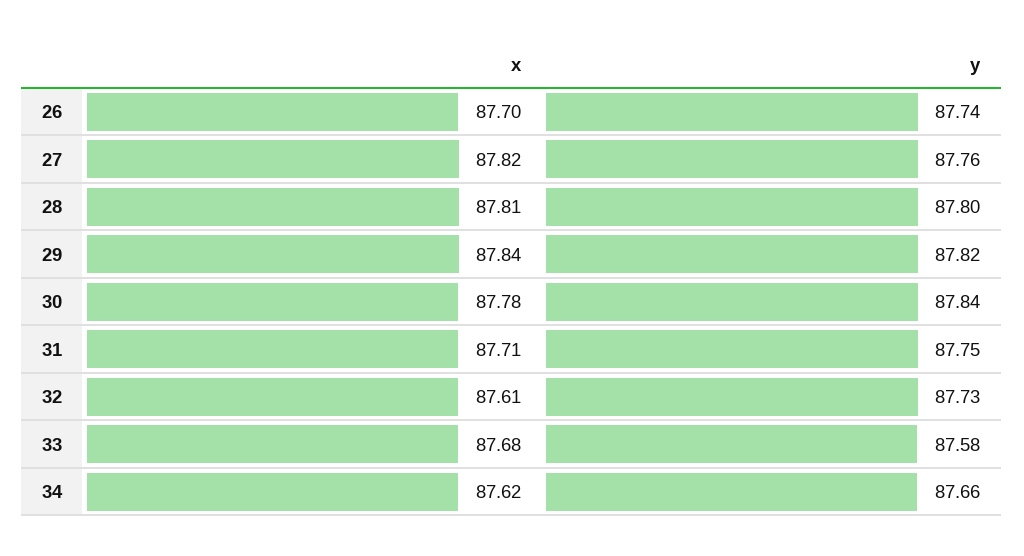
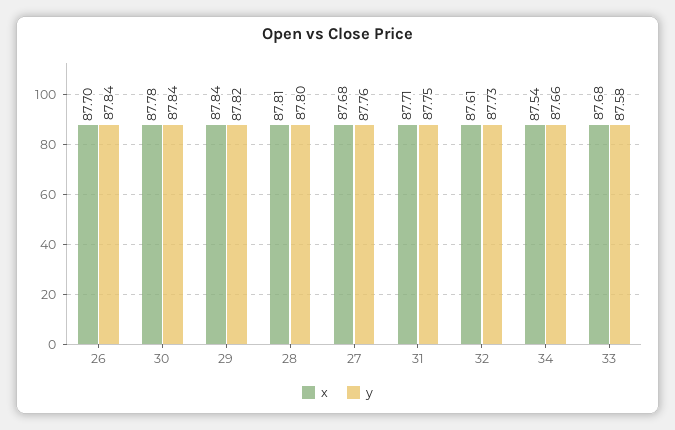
y, 26: 87.74 -> 87.84
x, 27: 87.82 -> 87.68
x, 34: 87.62 -> 87.54

